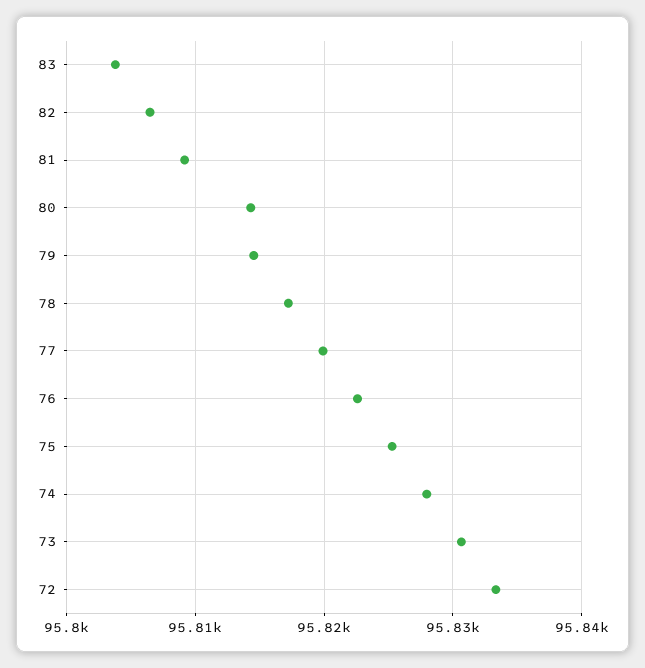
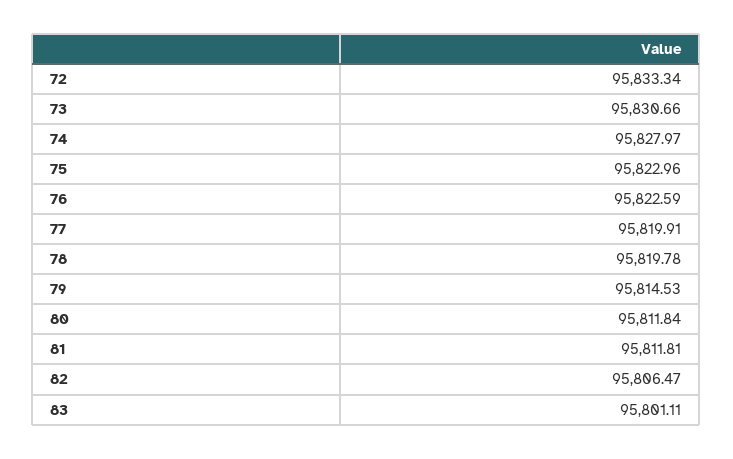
83: 95804 -> 95801.11
81: 95809 -> 95811.81
80: 95814 -> 95811.84
78: 95817 -> 95819.78
75: 95825 -> 95822.96

